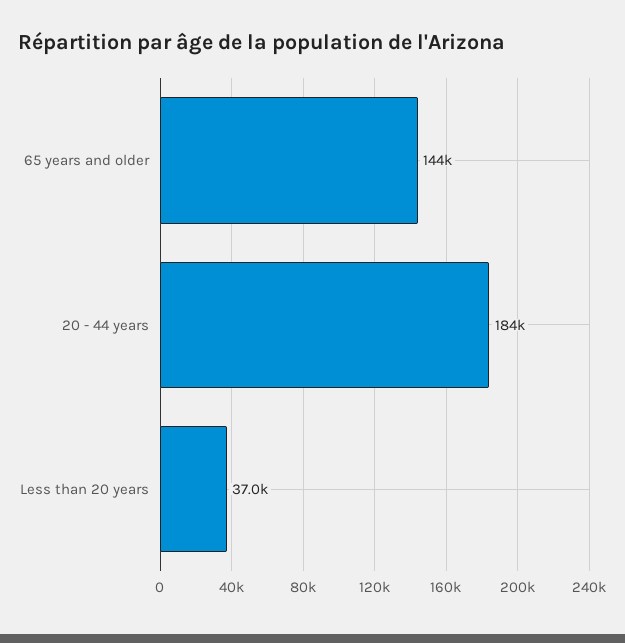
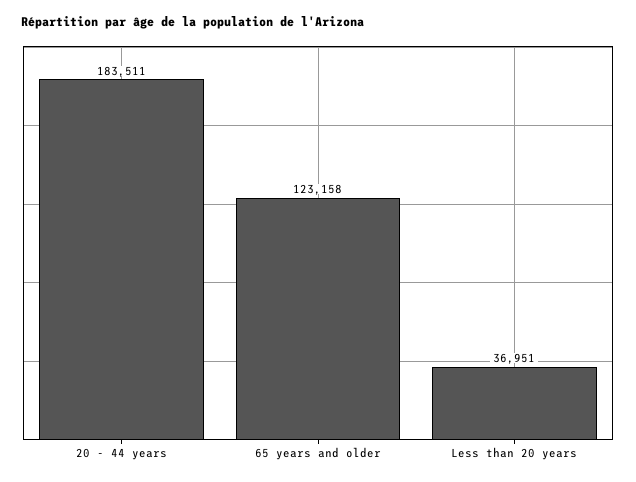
65 years and older: 144000 -> 123158

